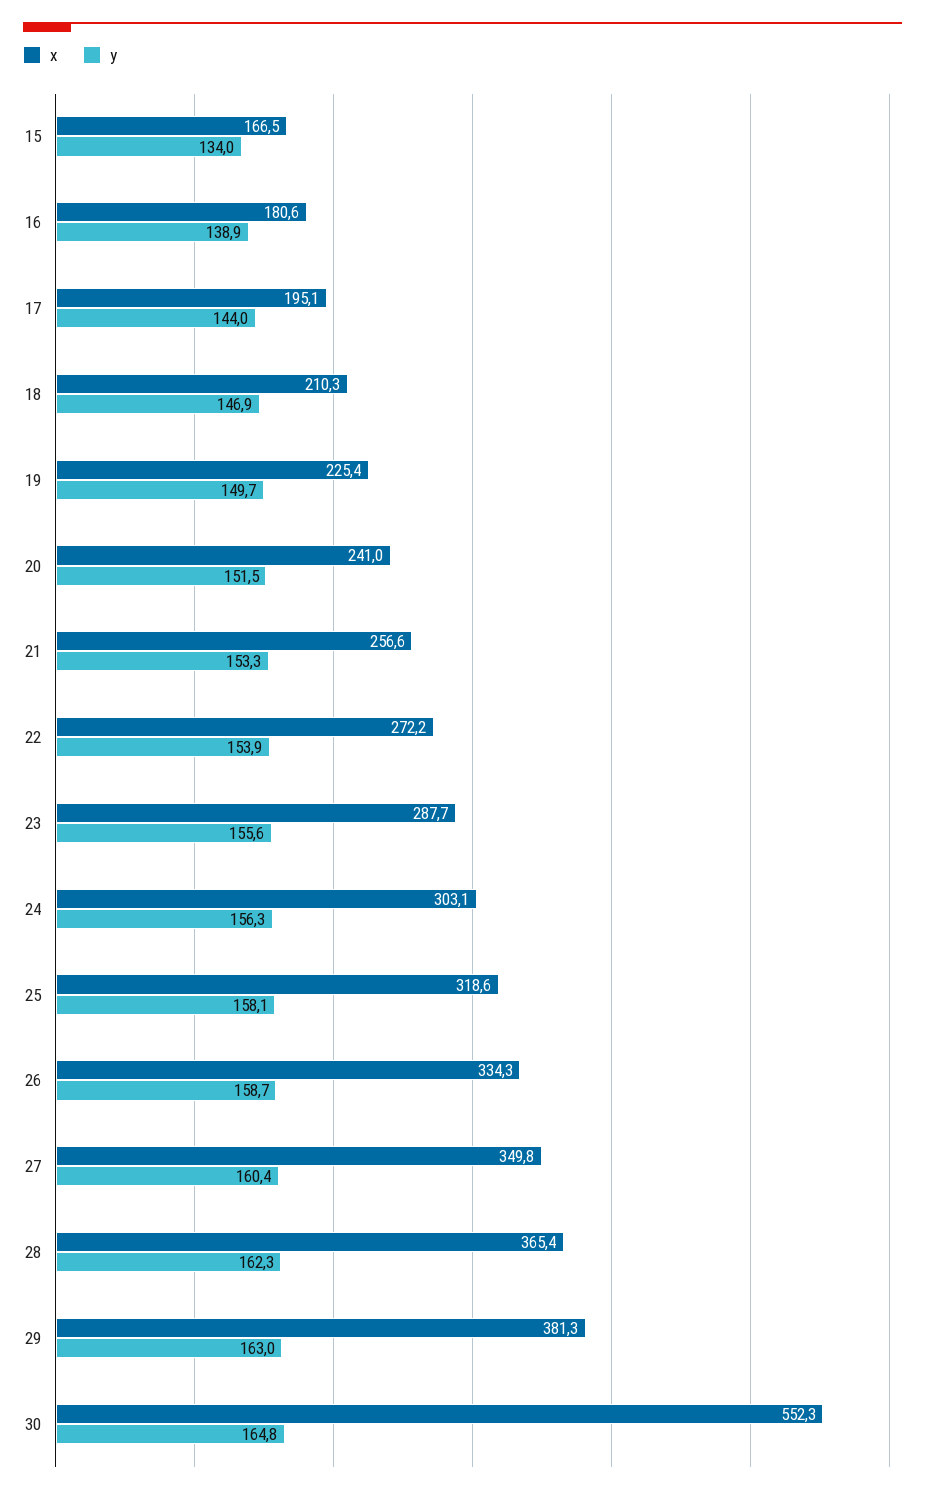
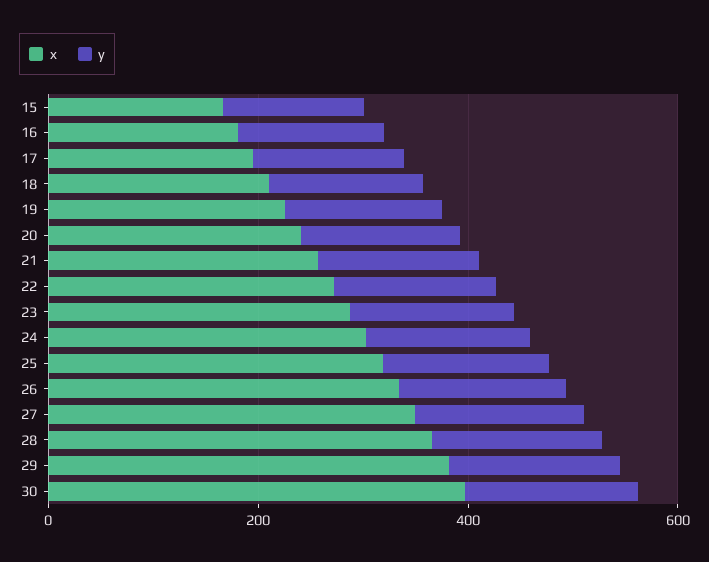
x, 30: 552.3 -> 400

